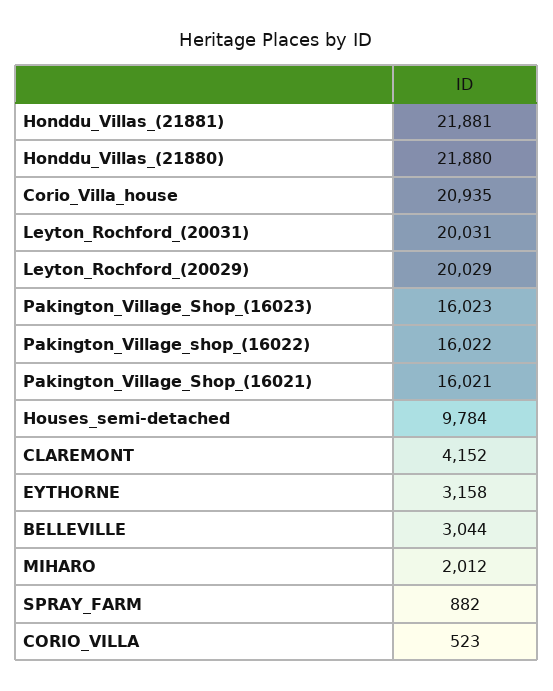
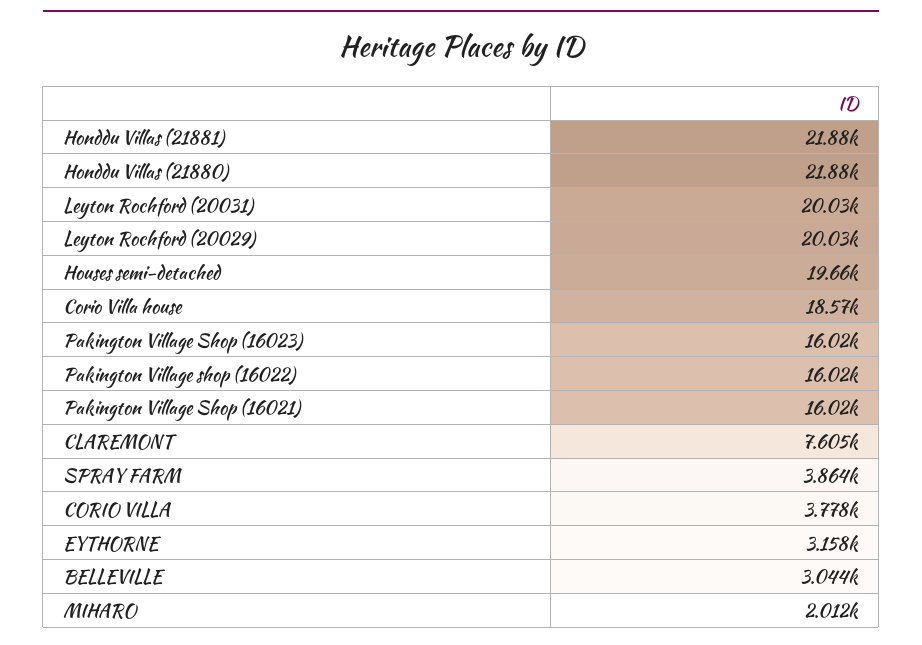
Corio_Villa_house: 20935 -> 18570
Houses_semi-detached: 9784 -> 19660
CLAREMONT: 4152 -> 7605
SPRAY_FARM: 882 -> 3864
CORIO_VILLA: 523 -> 3778

